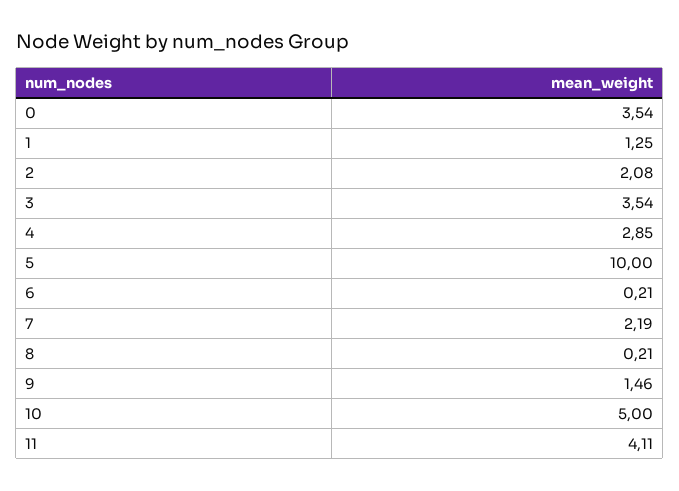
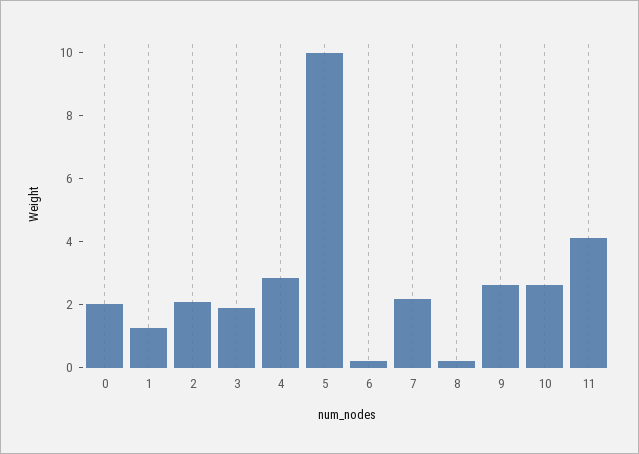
0: 3.54 -> 2
3: 3.54 -> 2
9: 1.46 -> 2.5
10: 5 -> 2.5

